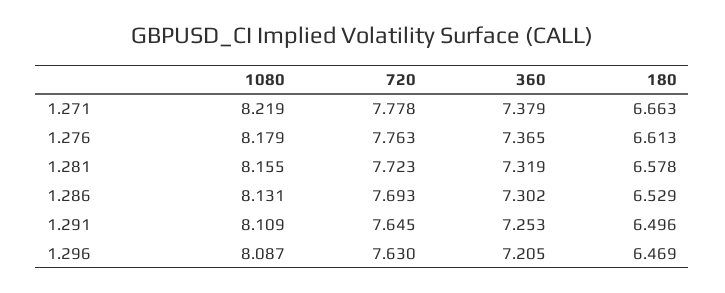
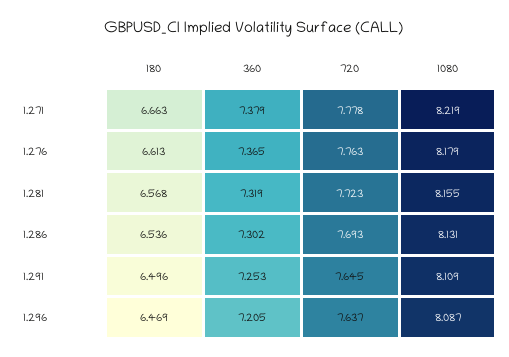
180, 1.281: 6.578 -> 6.568
180, 1.286: 6.529 -> 6.536
720, 1.296: 7.63 -> 7.637

